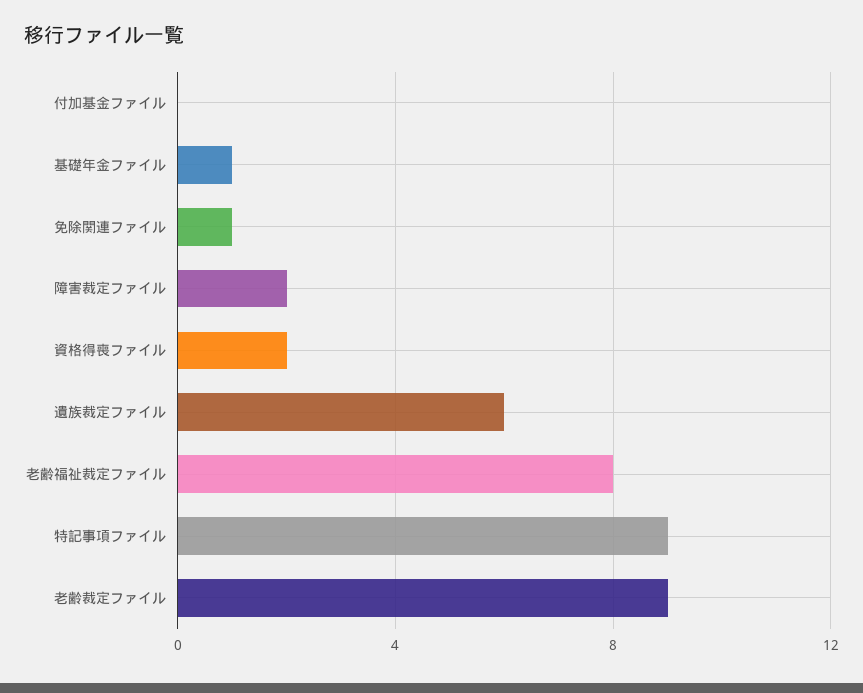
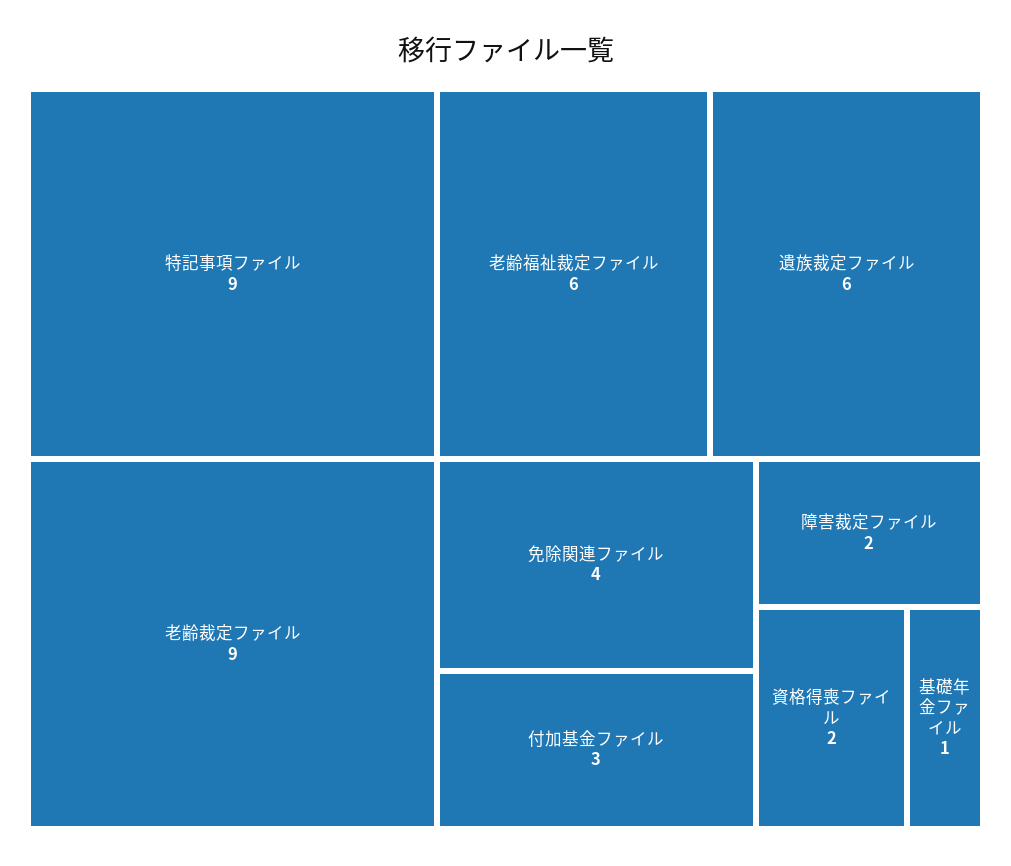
付加基金ファイル: 0 -> 3
免除関連ファイル: 1 -> 4
老齢福祉裁定ファイル: 8 -> 6

